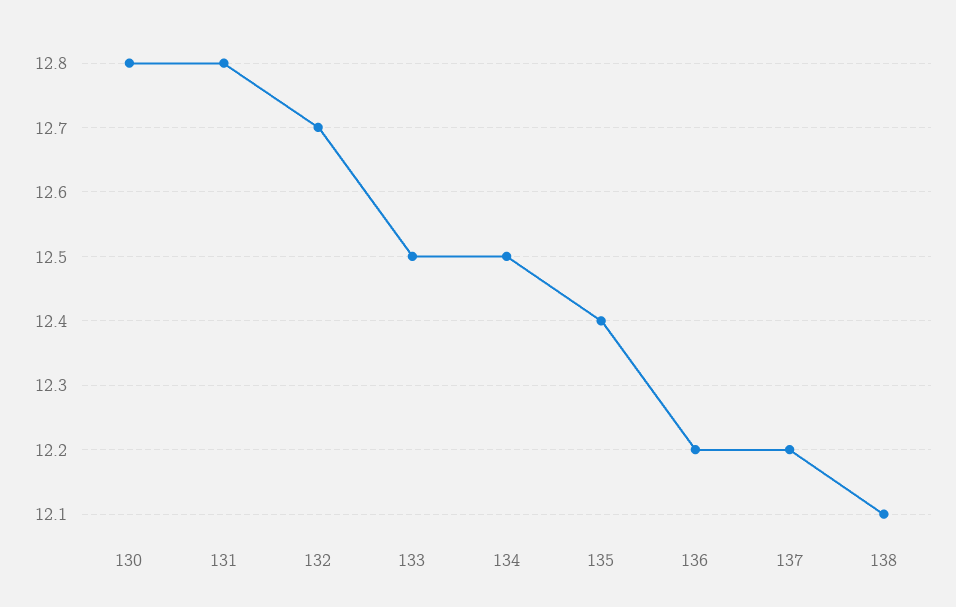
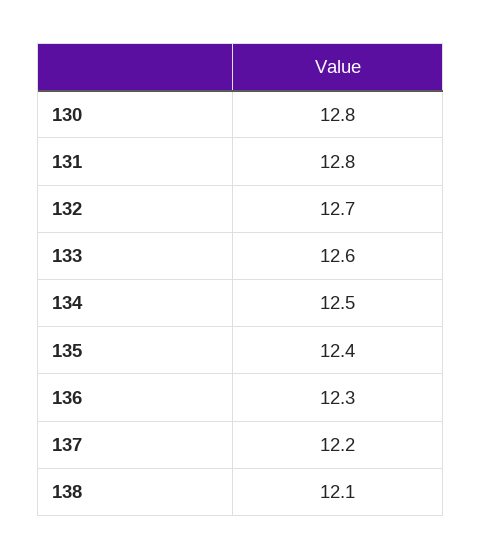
133: 12.5 -> 12.6
136: 12.2 -> 12.3

